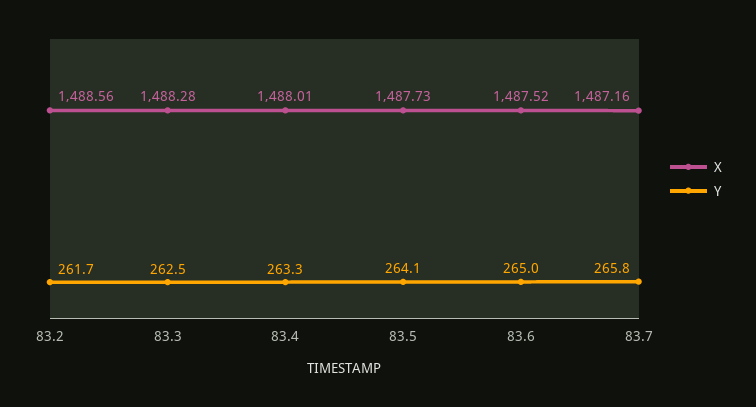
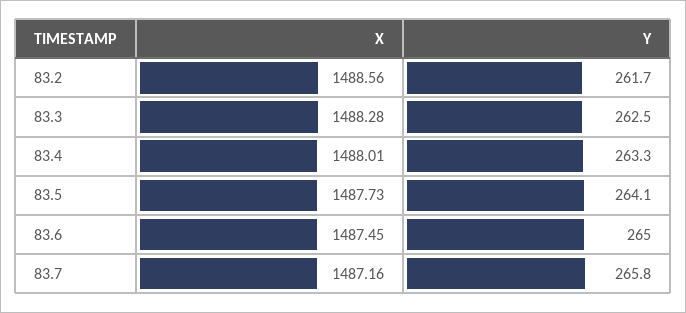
X, 83.6: 1487.52 -> 1487.45

